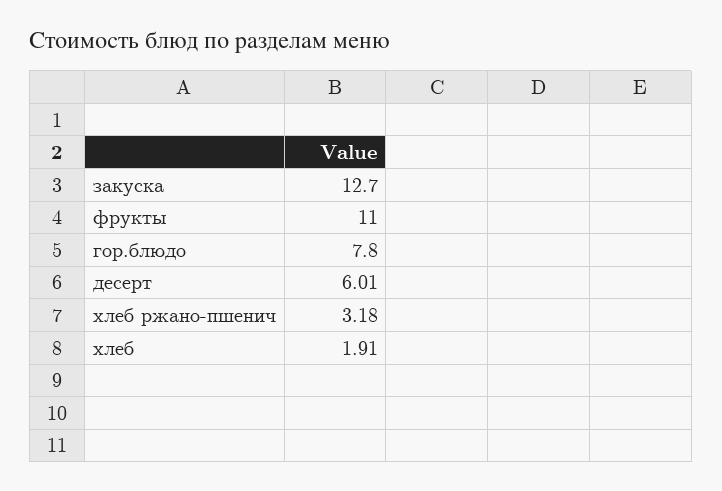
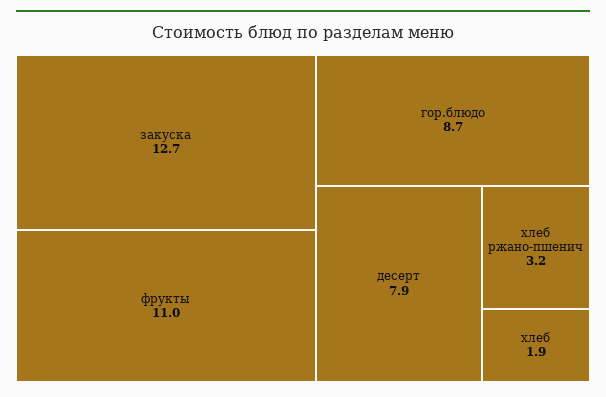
гор.блюдо: 7.8 -> 8.7
десерт: 6.01 -> 7.9

